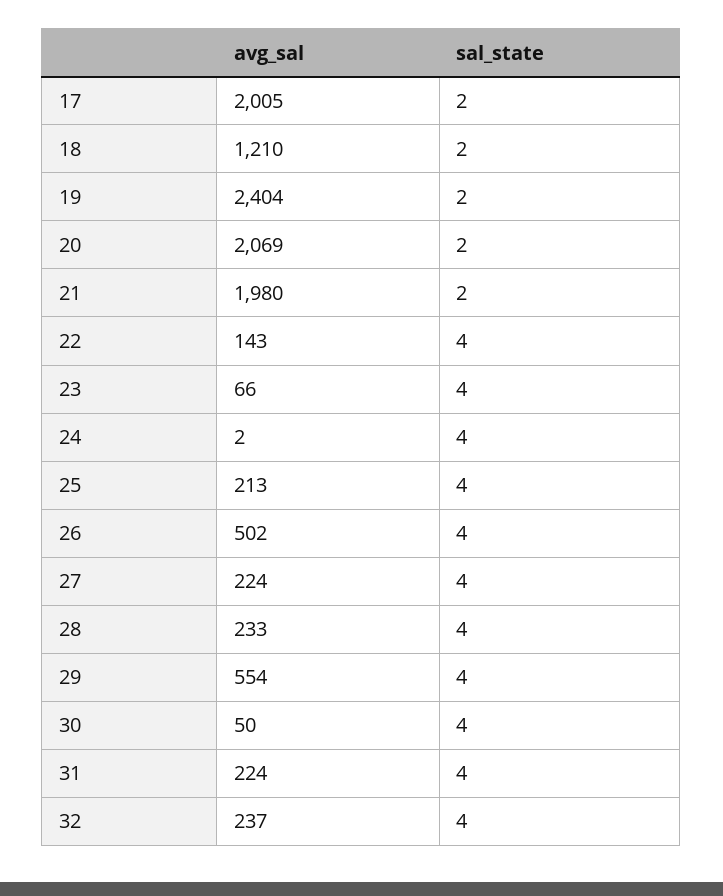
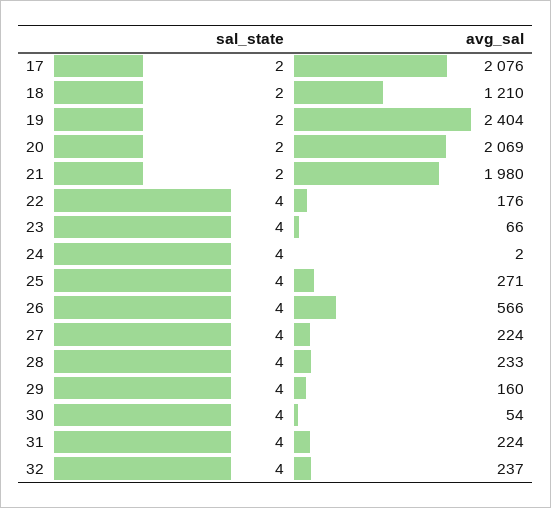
avg_sal, 17: 2005 -> 2076
avg_sal, 22: 143 -> 176
avg_sal, 25: 213 -> 271
avg_sal, 26: 502 -> 566
avg_sal, 29: 554 -> 160
avg_sal, 30: 50 -> 54

